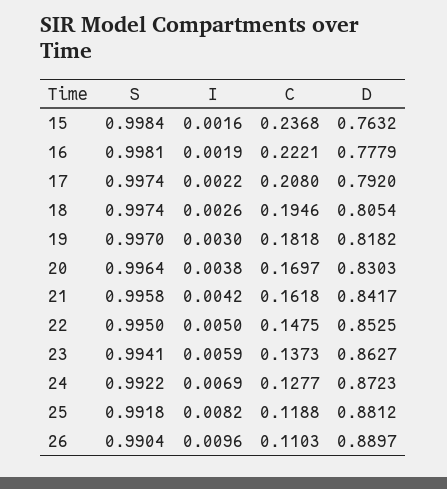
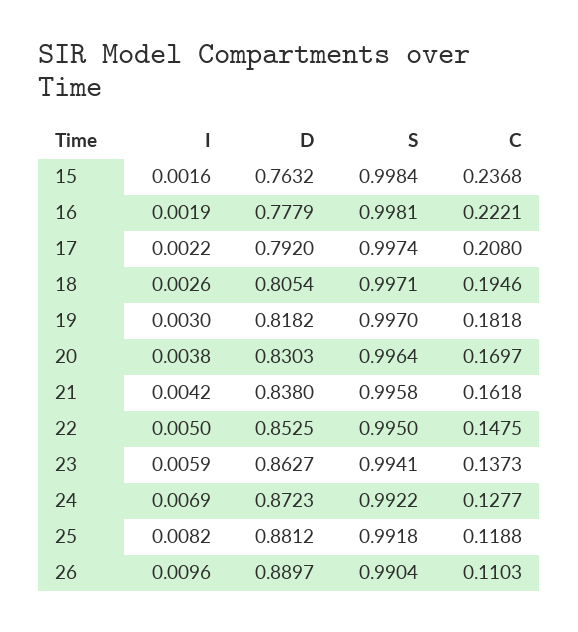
S, 18: 0.9974 -> 0.9971
D, 21: 0.8417 -> 0.838

